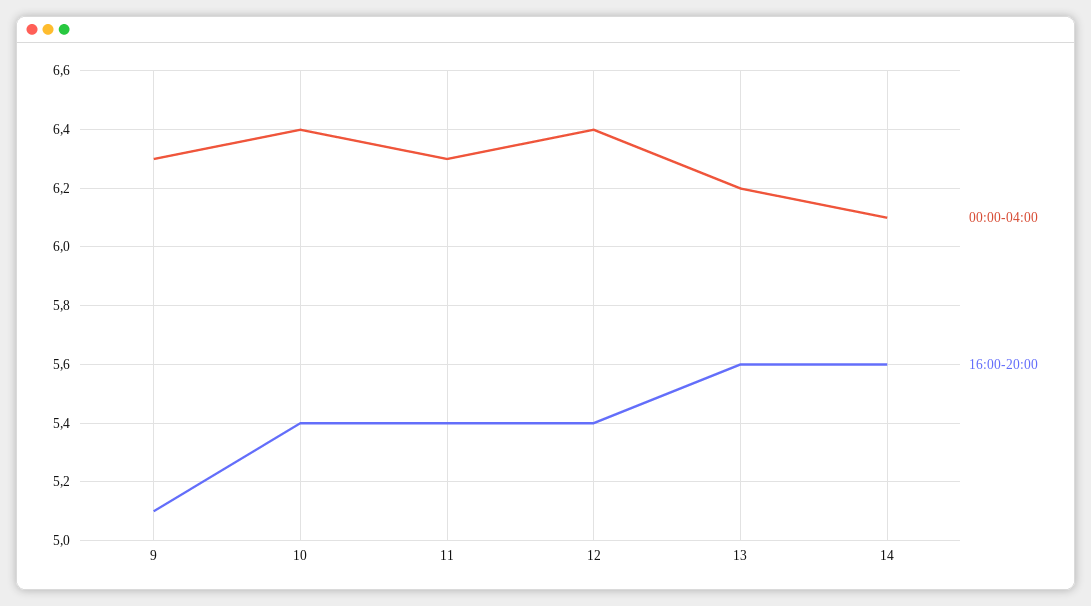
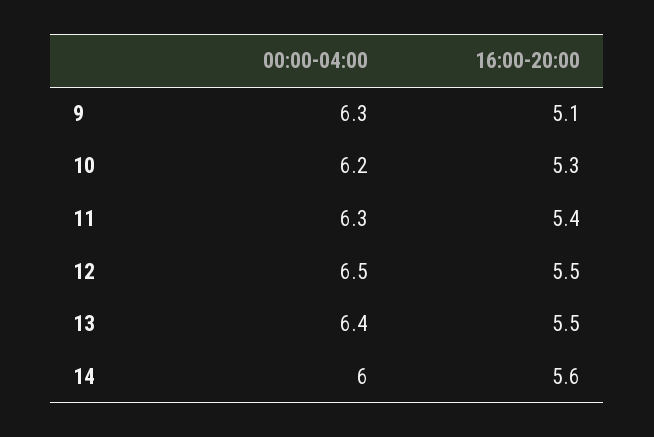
00:00-04:00, 10: 6.4 -> 6.2
16:00-20:00, 10: 5.4 -> 5.3
00:00-04:00, 12: 6.4 -> 6.5
16:00-20:00, 12: 5.4 -> 5.5
00:00-04:00, 13: 6.2 -> 6.4
16:00-20:00, 13: 5.6 -> 5.5
00:00-04:00, 14: 6.1 -> 6

